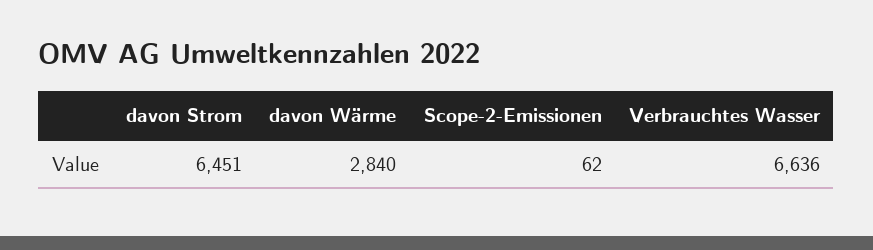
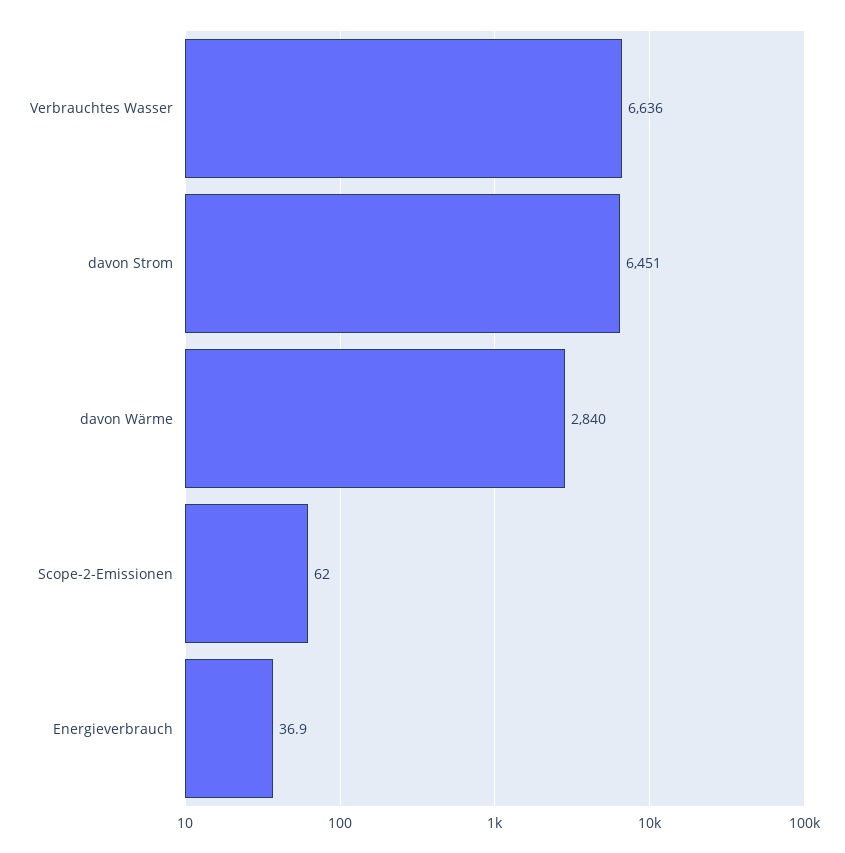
Energieverbrauch: none -> 36.9

